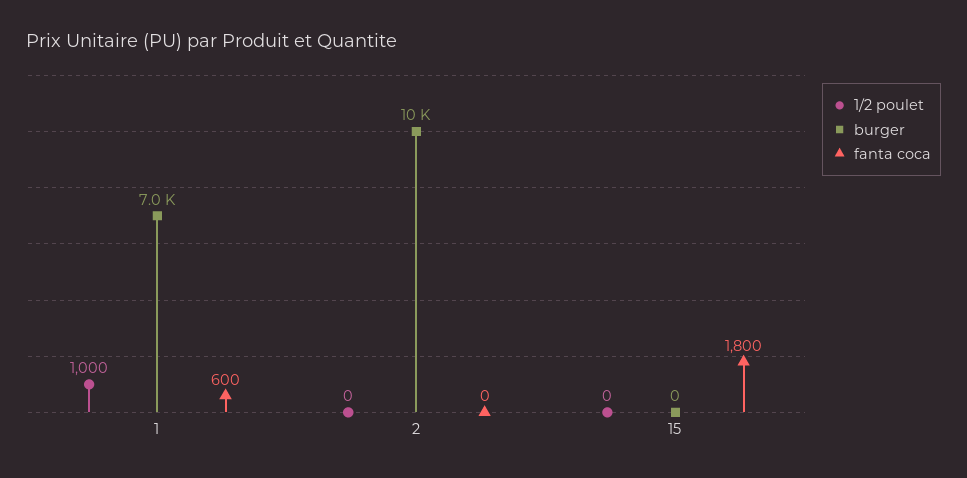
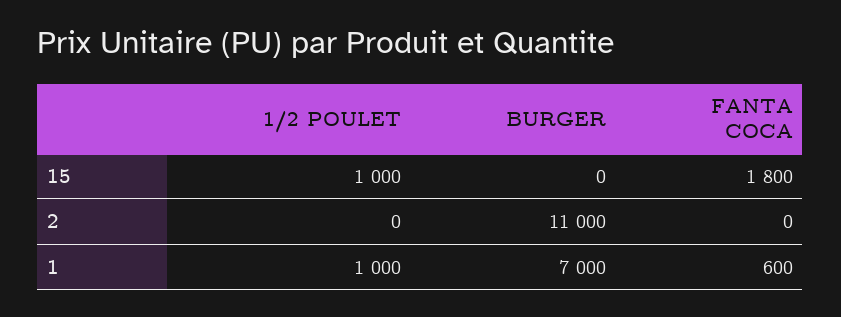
burger, 2: 10000 -> 11000
1/2 poulet, 15: 0 -> 1000

